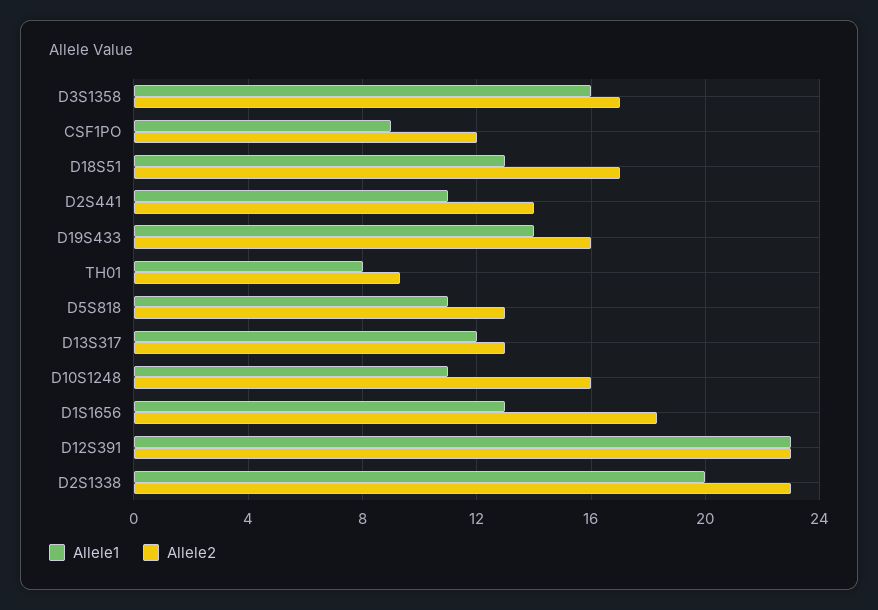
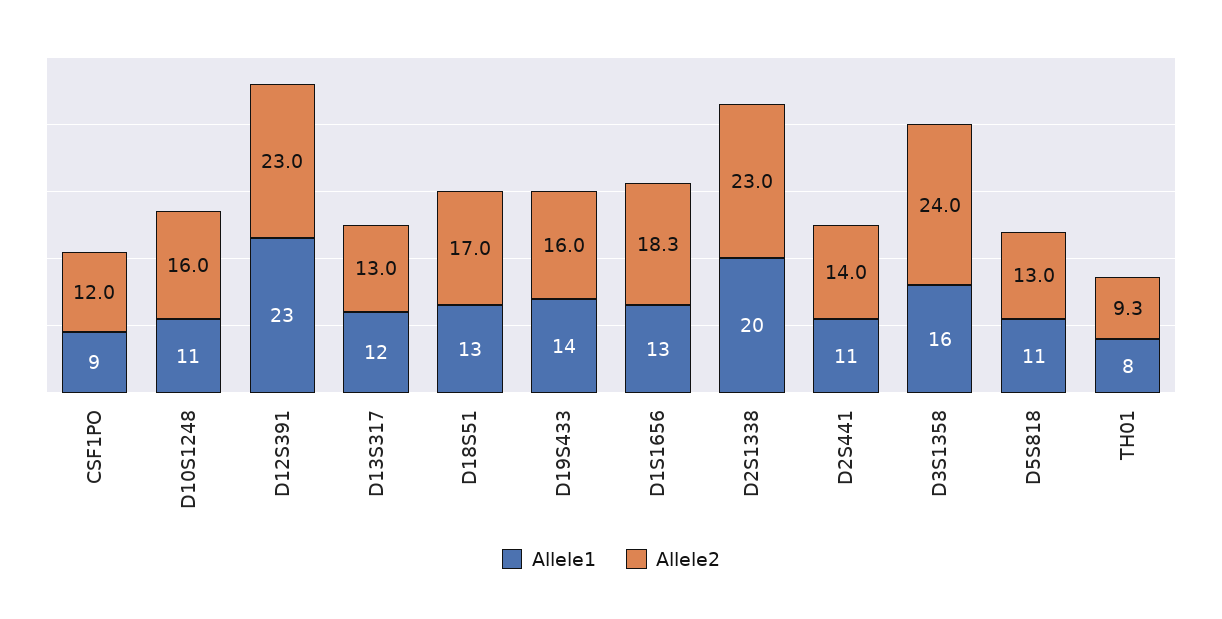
Allele2, D3S1358: 17 -> 24

